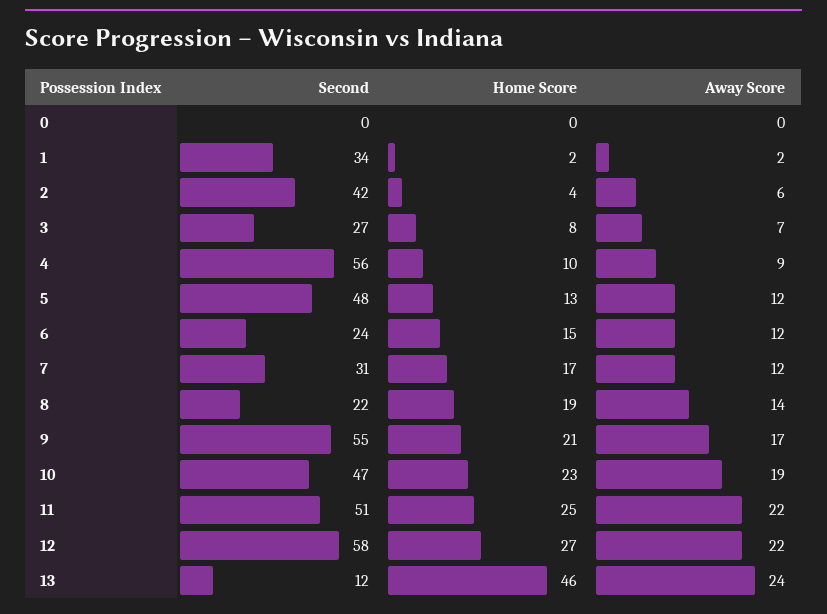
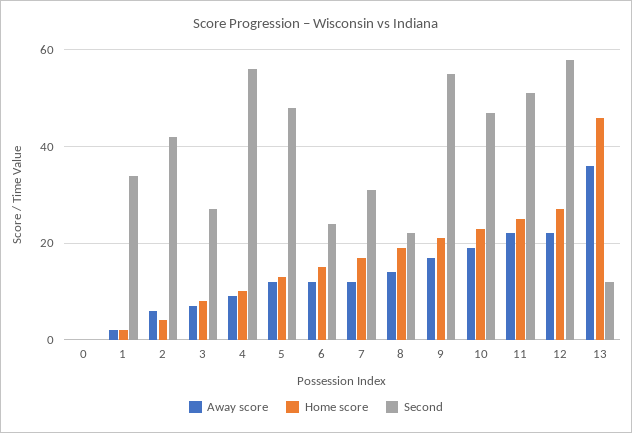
Away Score, 13: 24 -> 35

